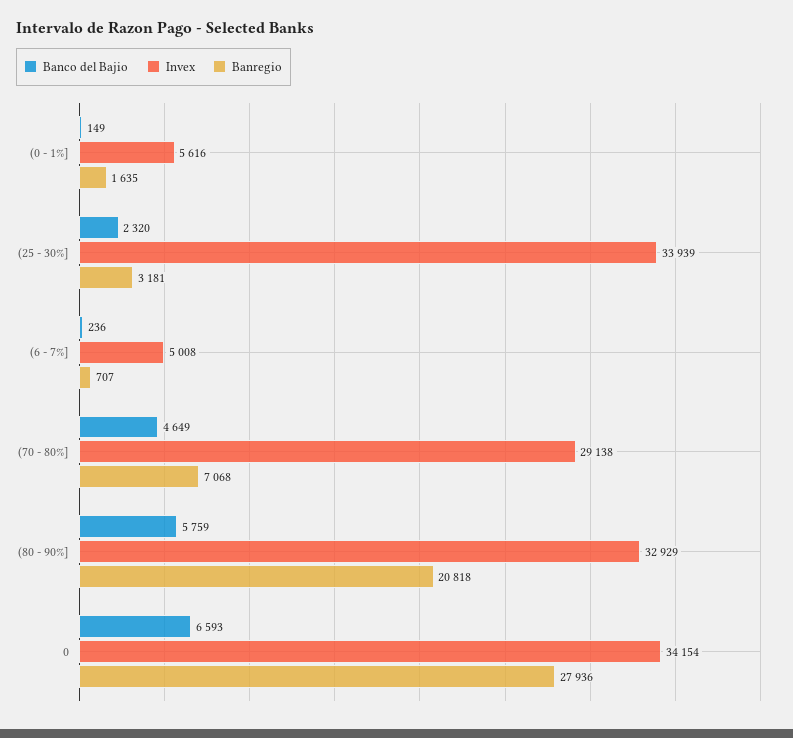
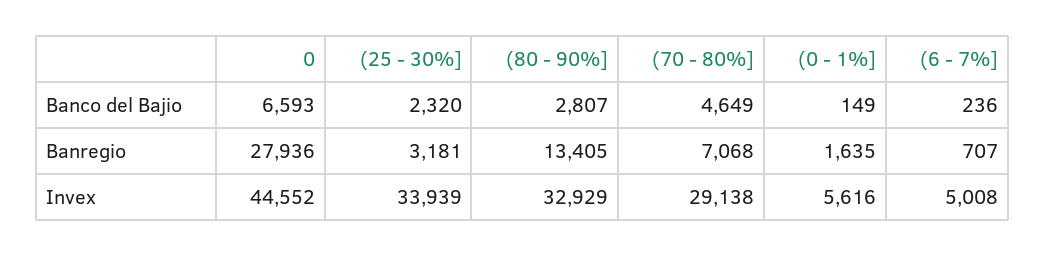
Banco del Bajio, (80 - 90%]: 5759 -> 2807
Banregio, (80 - 90%]: 20818 -> 13405
Invex, 0: 34154 -> 44552

